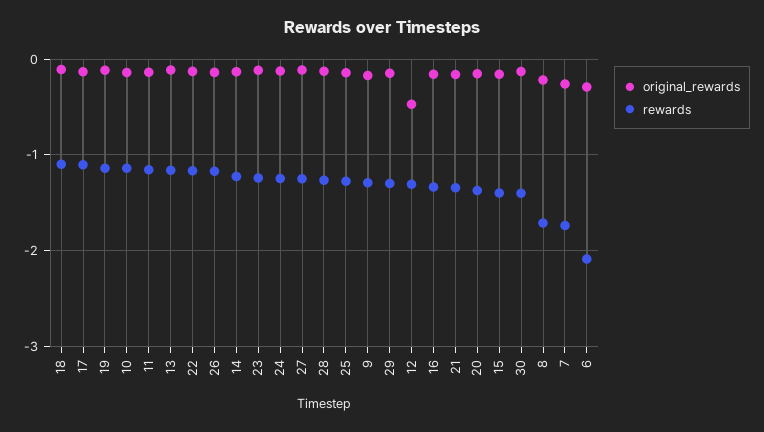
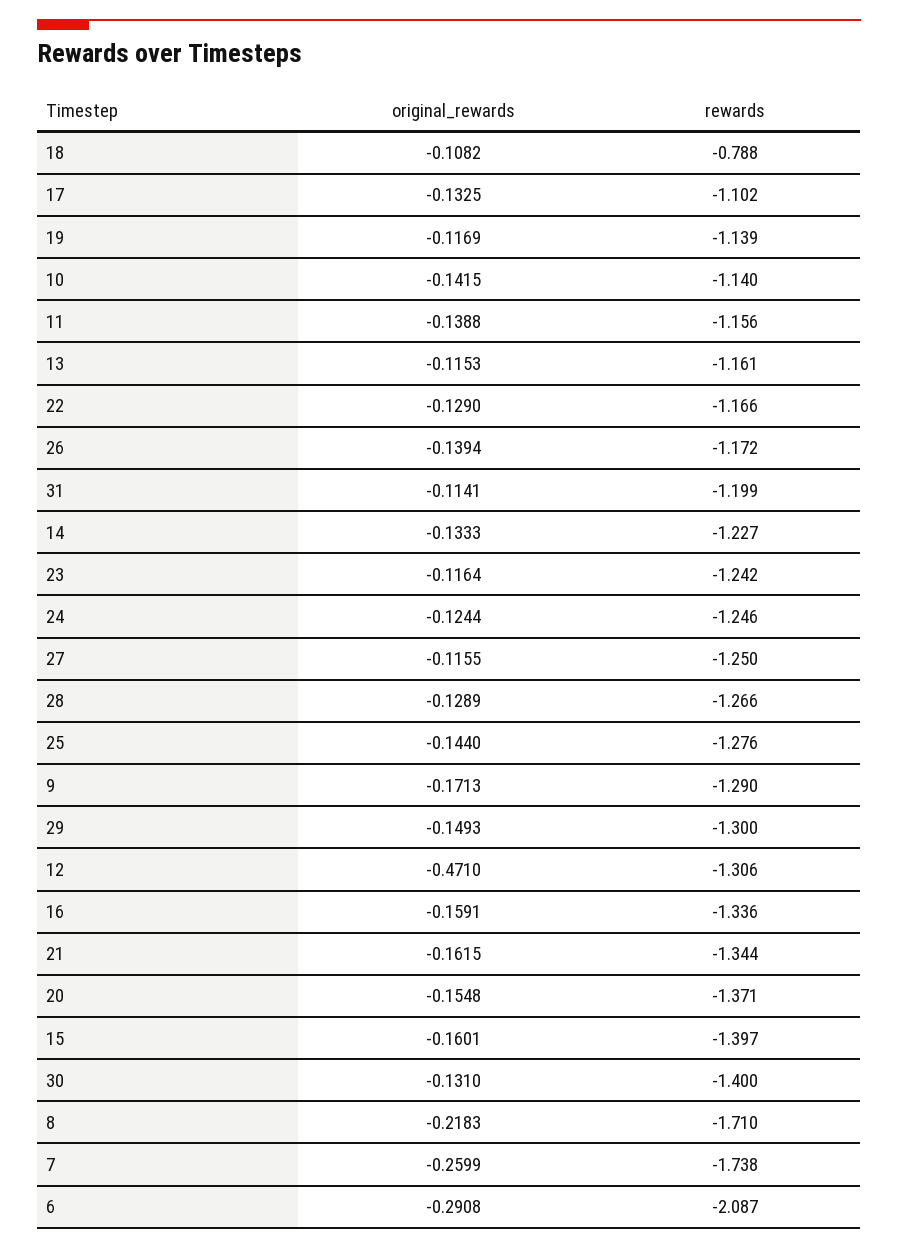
rewards, 18: -1.1 -> -0.788
original_rewards, 31: none -> -0.1141
rewards, 31: none -> -1.199

